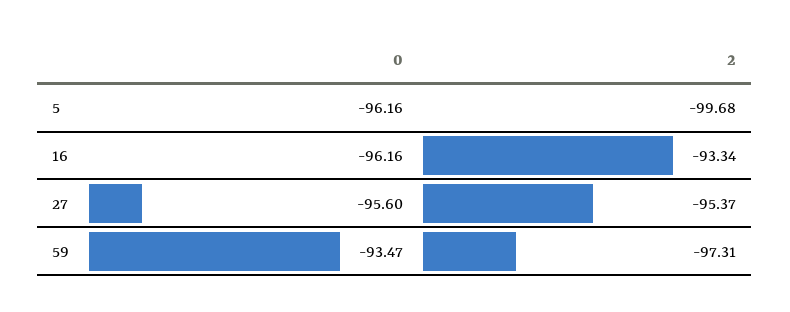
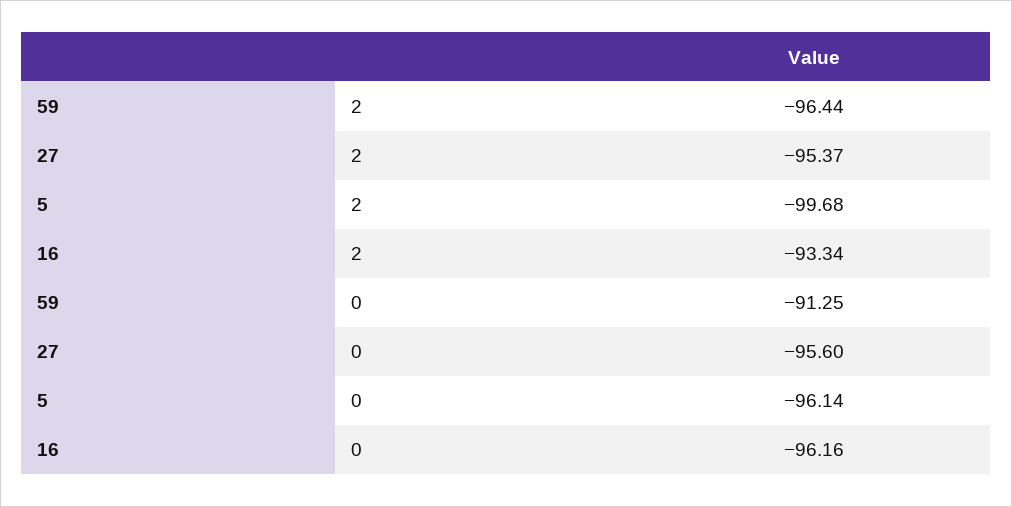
0, 5: -96.16 -> -96.14
0, 59: -93.47 -> -91.25
2, 59: -97.31 -> -96.44

